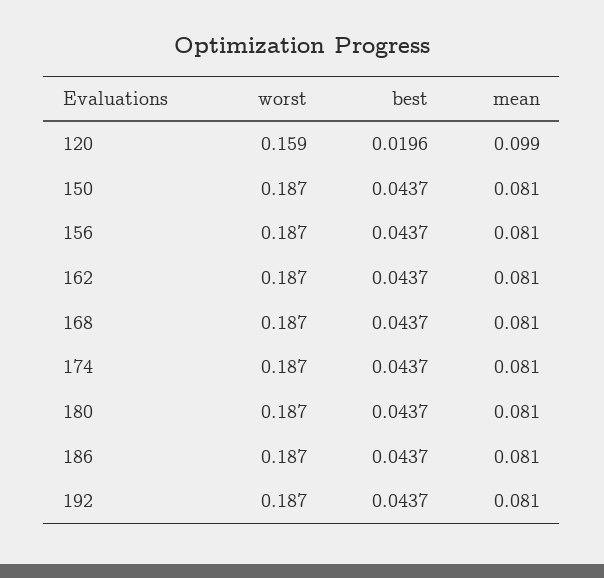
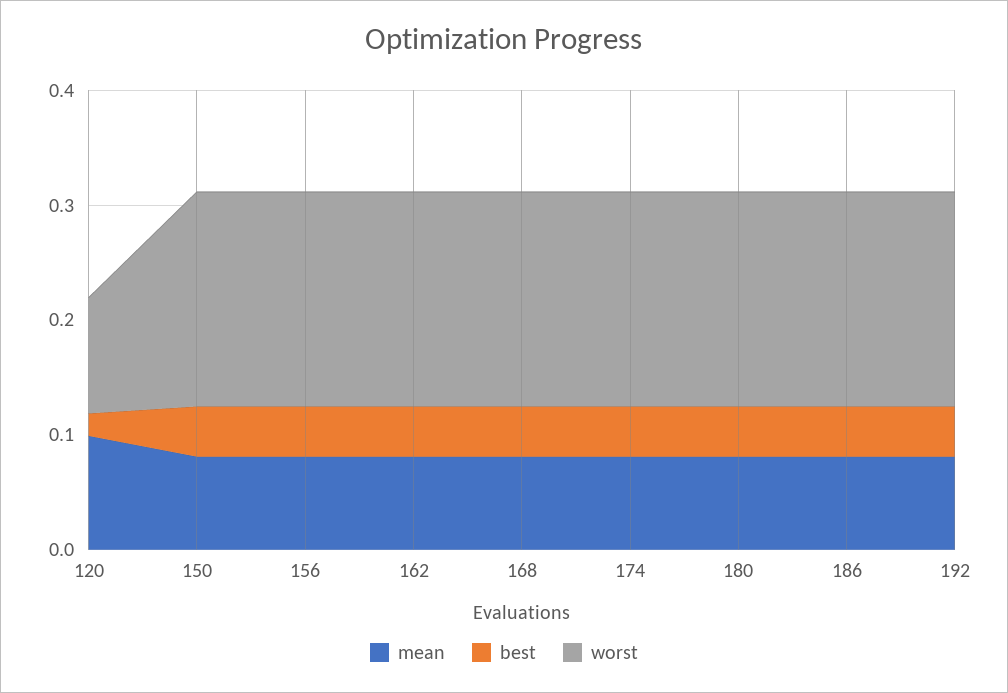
worst, 120: 0.159 -> 0.1

